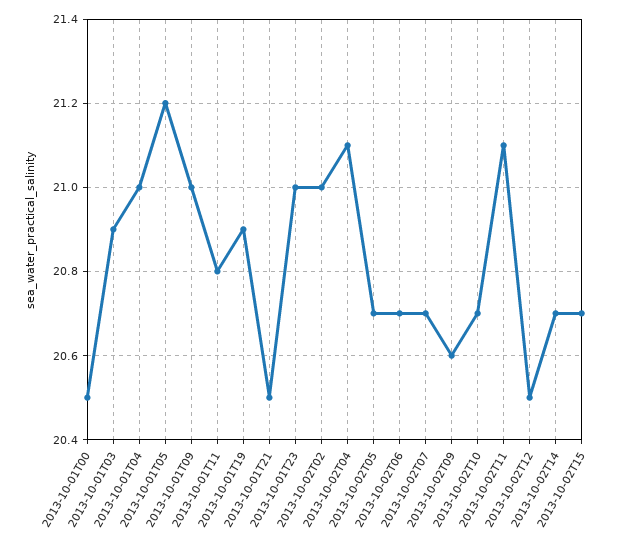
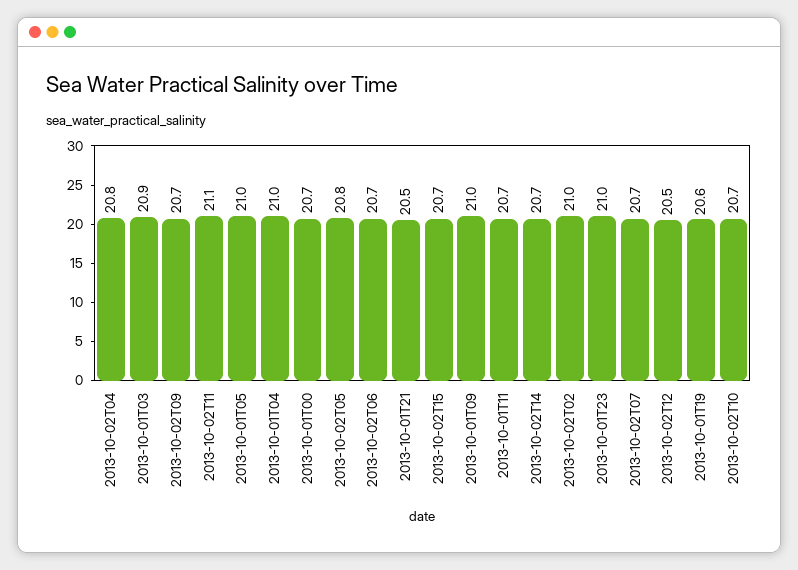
2013-10-01T00: 20.5 -> 20.7
2013-10-01T05: 21.2 -> 21
2013-10-01T11: 20.8 -> 20.7
2013-10-01T19: 20.9 -> 20.6
2013-10-02T04: 21.1 -> 20.8
2013-10-02T05: 20.7 -> 20.8
2013-10-02T09: 20.6 -> 20.7

